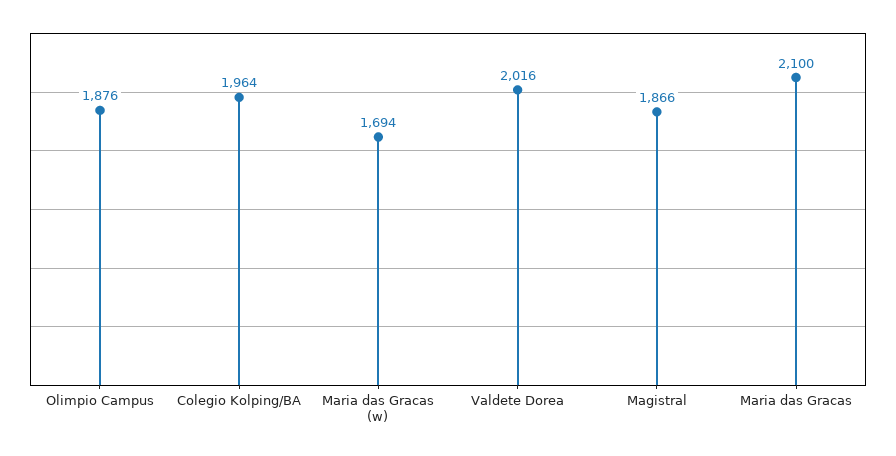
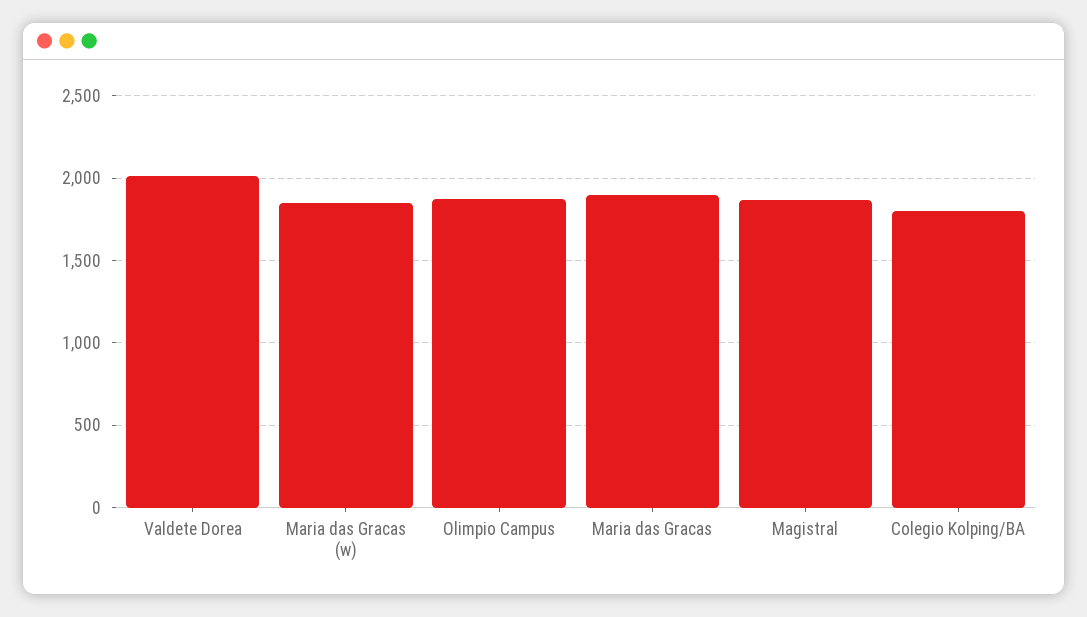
Colegio Kolping/BA: 1964 -> 1800
Maria das Gracas (w): 1694 -> 1850
Maria das Gracas: 2100 -> 1900

